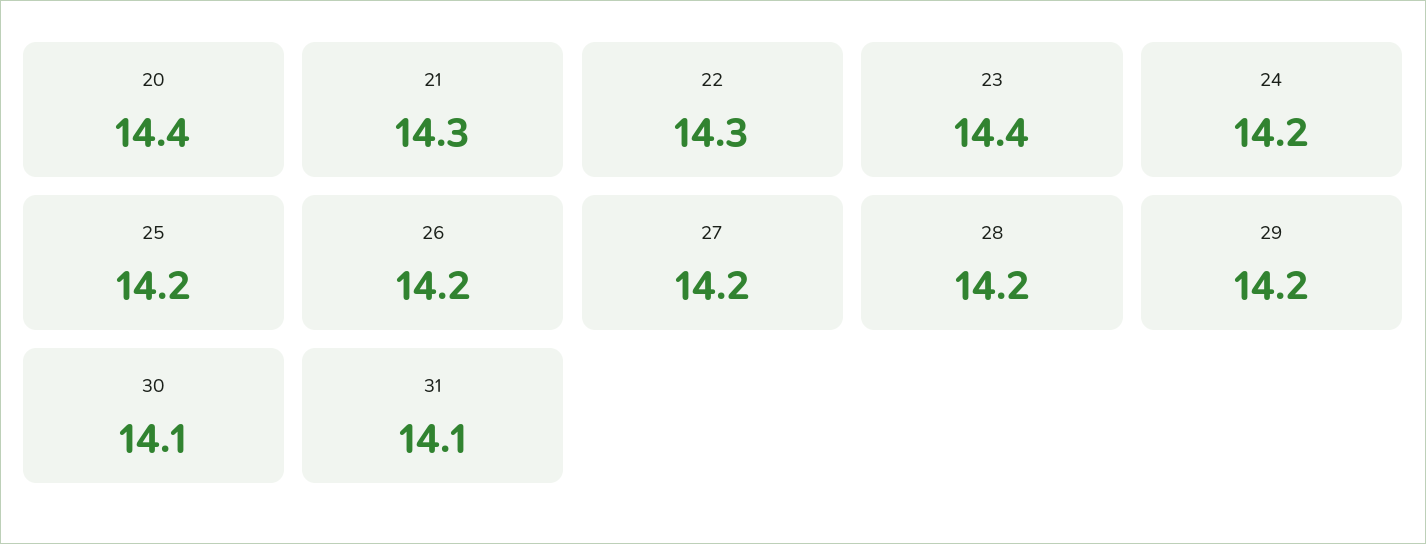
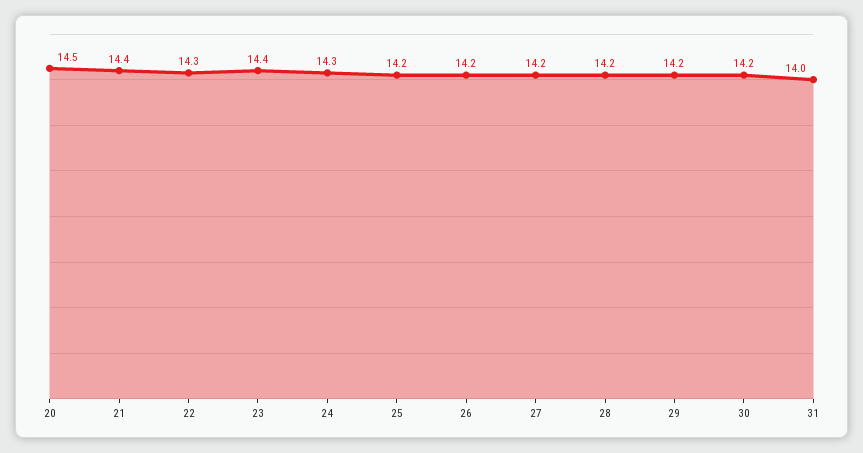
20: 14.4 -> 14.5
21: 14.3 -> 14.4
24: 14.2 -> 14.3
30: 14.1 -> 14.2
31: 14.1 -> 14

